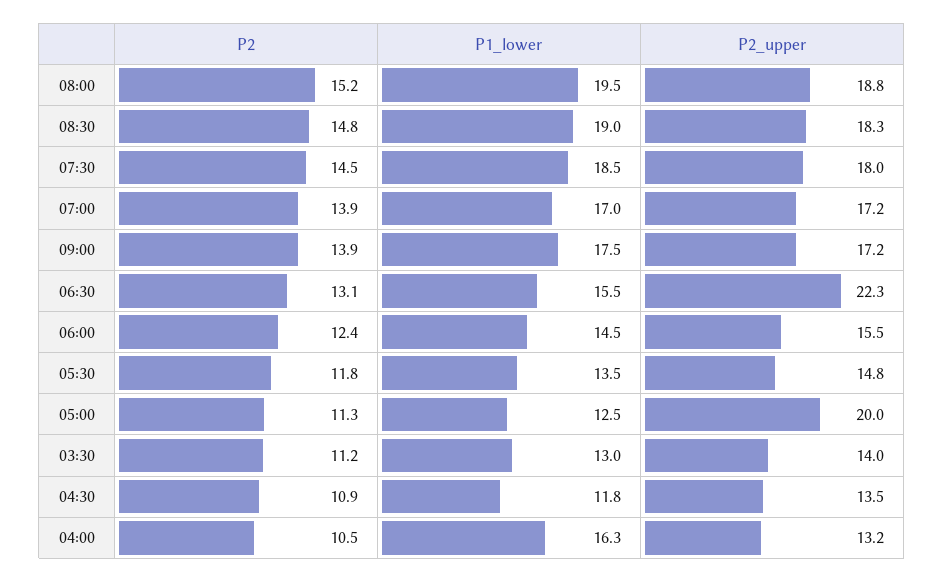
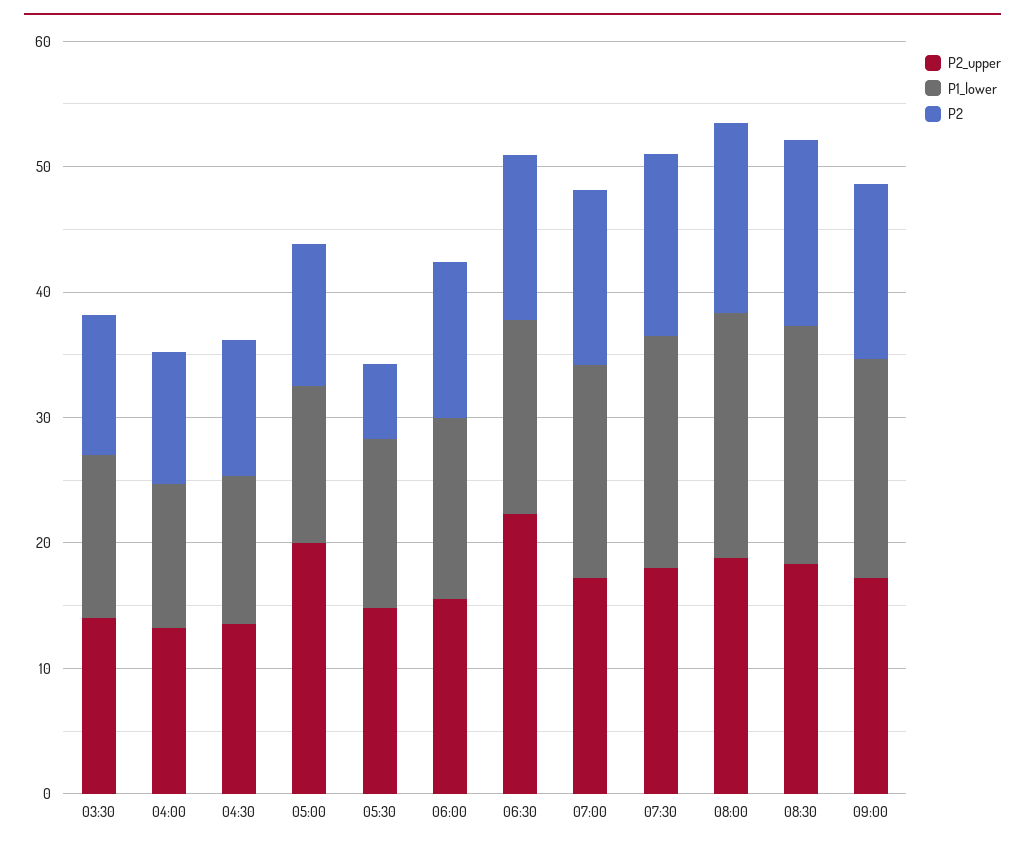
P2, 05:30: 11.8 -> 6
P1_lower, 04:00: 16.3 -> 12

